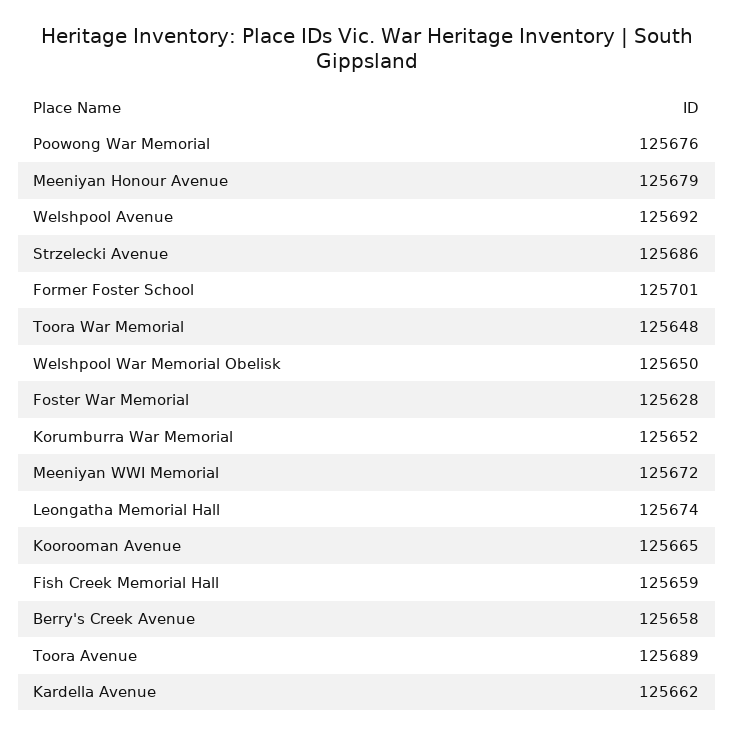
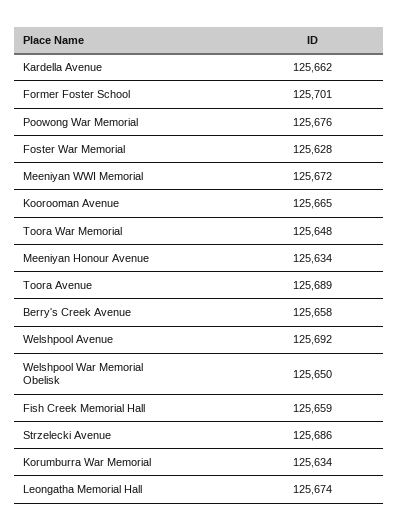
Meeniyan Honour Avenue: 125679 -> 125634
Korumburra War Memorial: 125652 -> 125634

